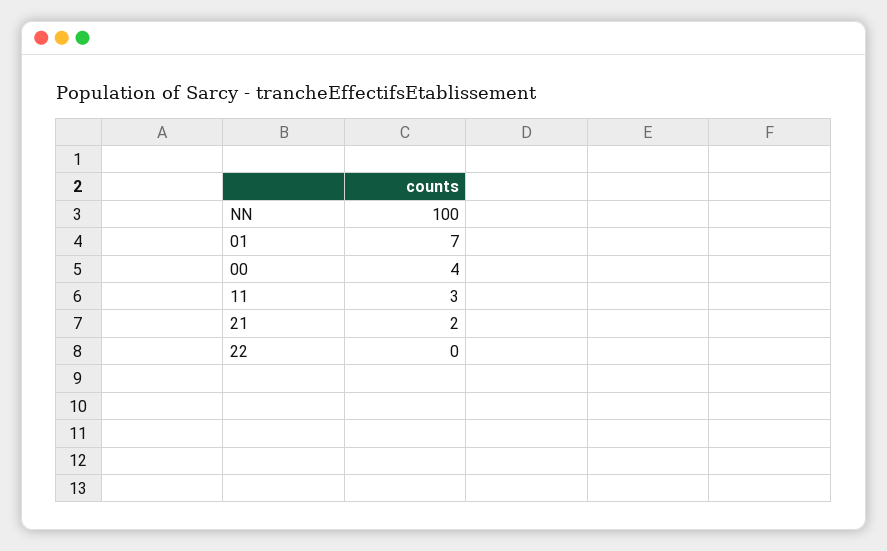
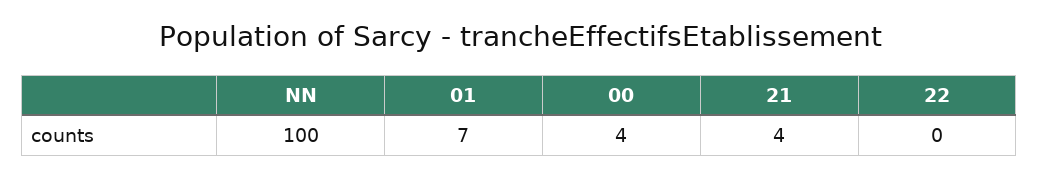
11: 3 -> none
21: 2 -> 4

